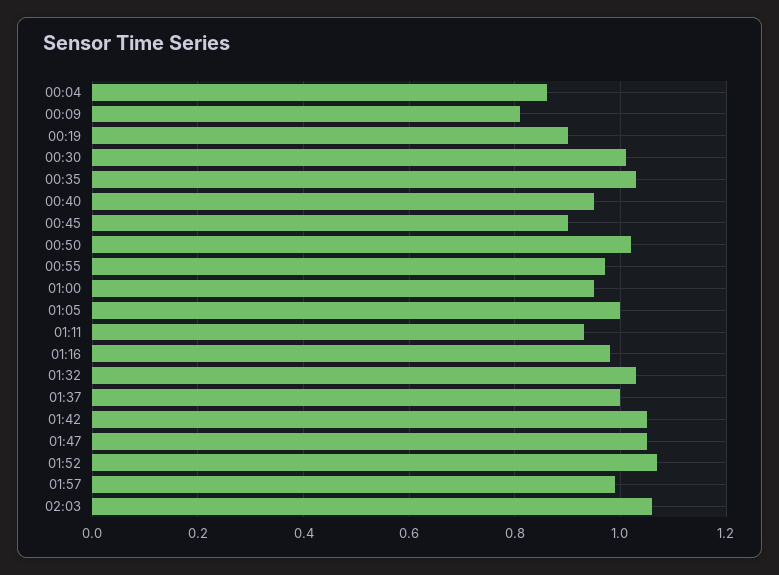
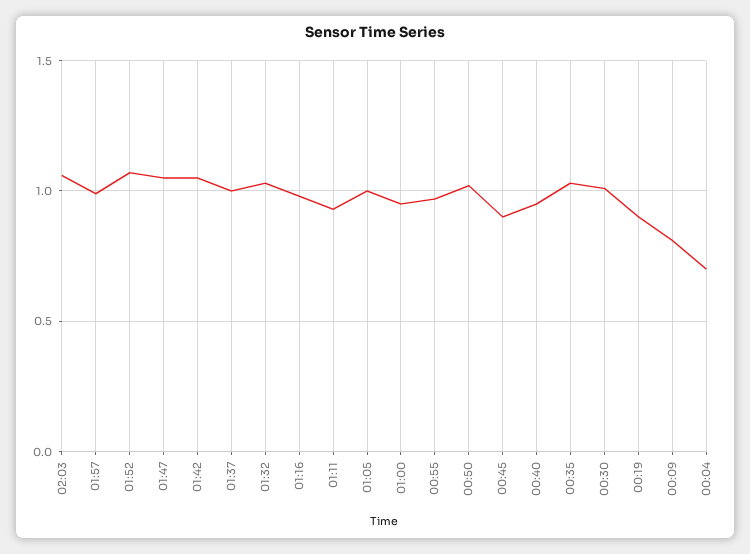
00:04: 0.85 -> 0.7

